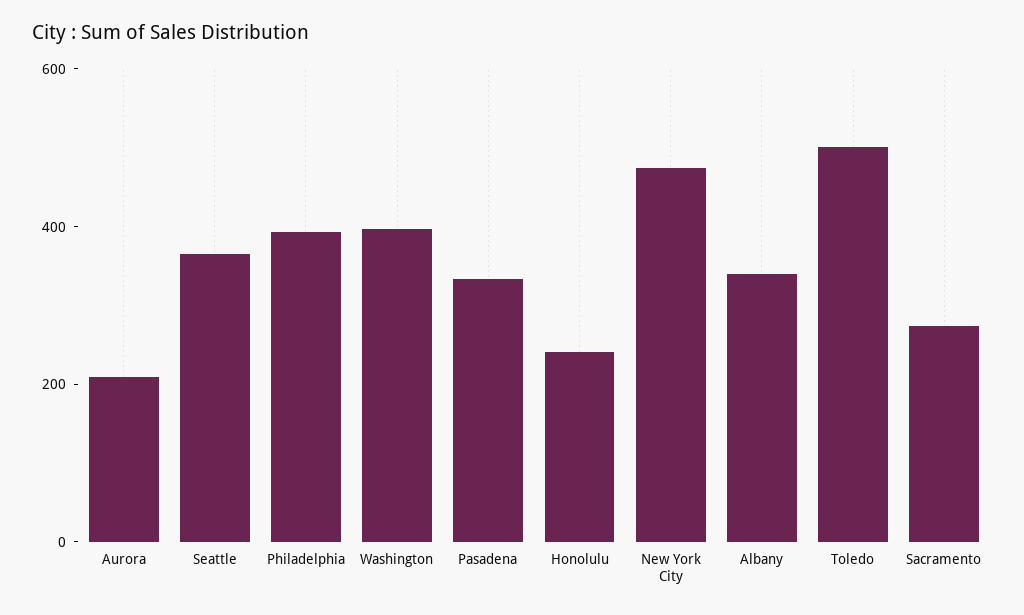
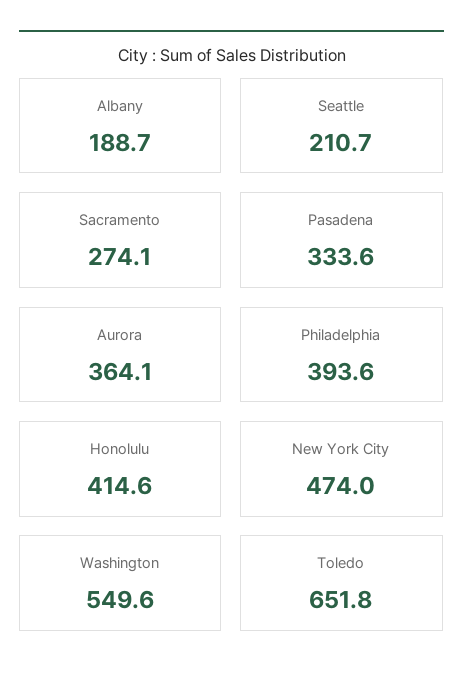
Aurora: 200 -> 364.1
Seattle: 350 -> 210.7
Washington: 400 -> 549.6
Honolulu: 250 -> 414.6
Albany: 350 -> 188.7
Toledo: 500 -> 651.8

